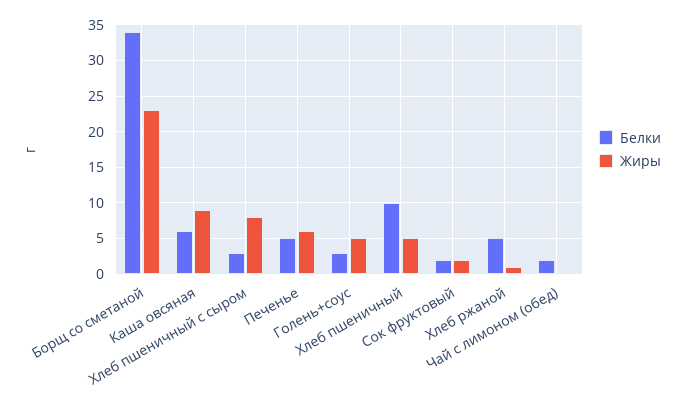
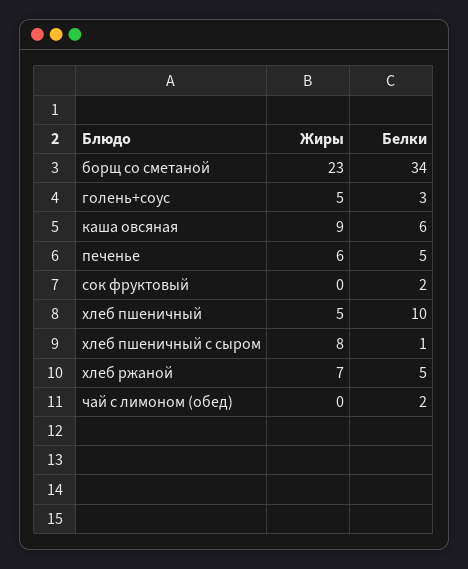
Белки, Хлеб пшеничный с сыром: 3 -> 1
Жиры, Сок фруктовый: 2 -> 0
Жиры, Хлеб ржаной: 1 -> 7

